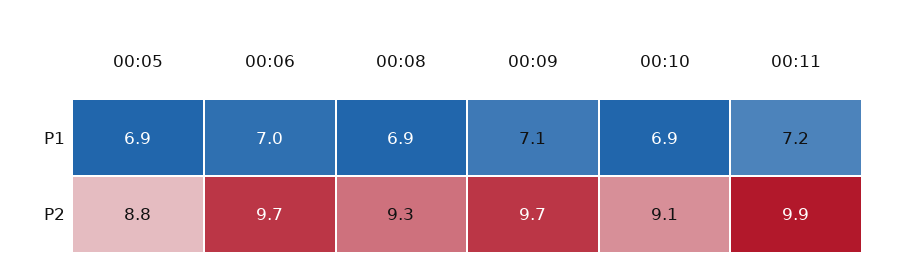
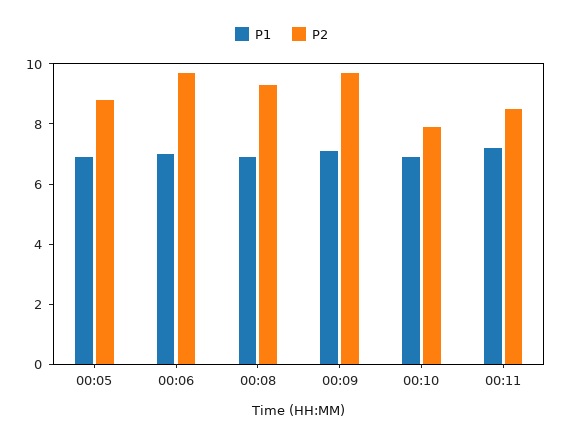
P2, 00:10: 9.1 -> 8
P2, 00:11: 9.9 -> 8.5

